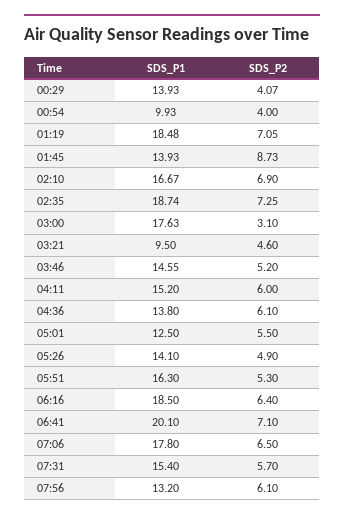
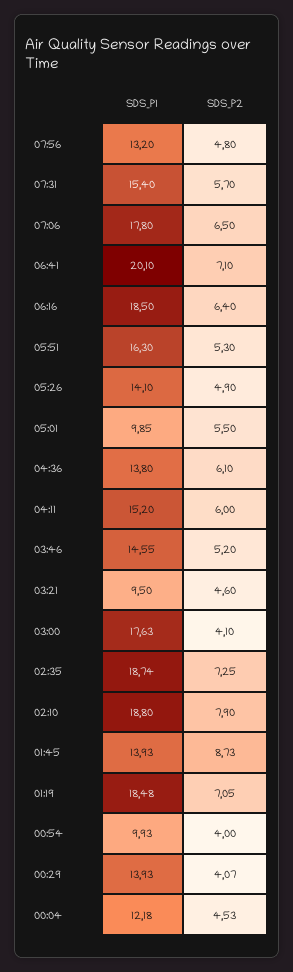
SDS_P1, 02:10: 16.67 -> 18.8
SDS_P2, 02:10: 6.9 -> 7.9
SDS_P2, 03:00: 3.1 -> 4.1
SDS_P1, 05:01: 12.5 -> 9.85
SDS_P2, 07:56: 6.1 -> 4.8
SDS_P1, 00:04: none -> 12.18
SDS_P2, 00:04: none -> 4.53

